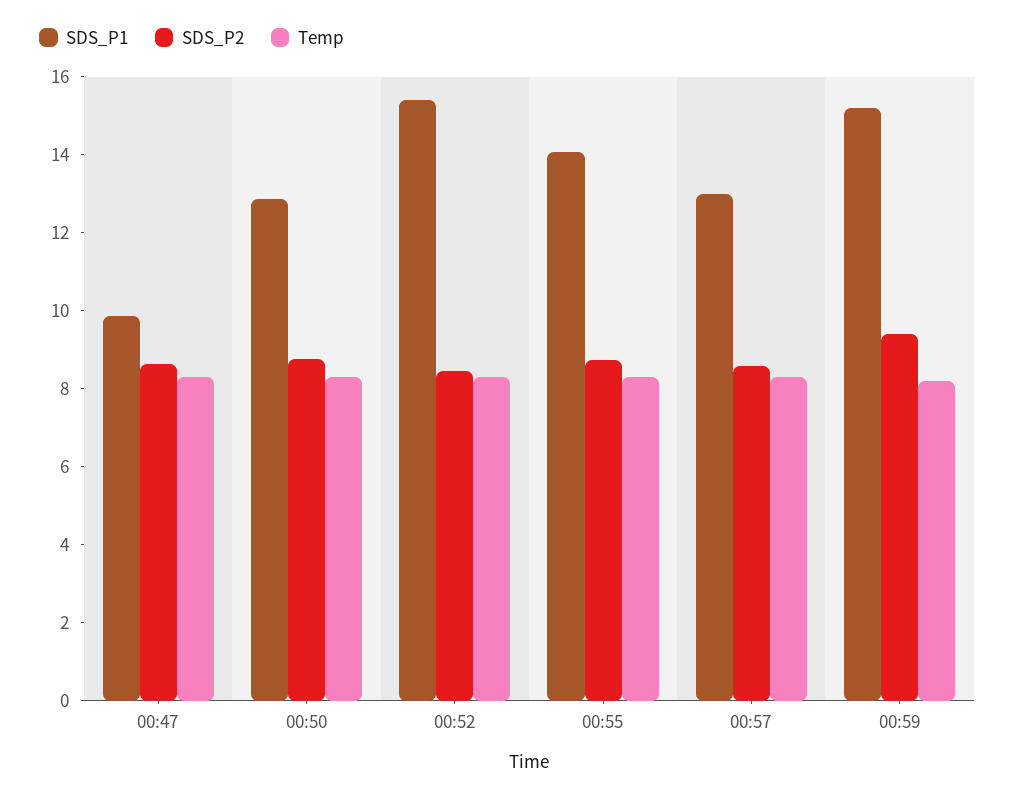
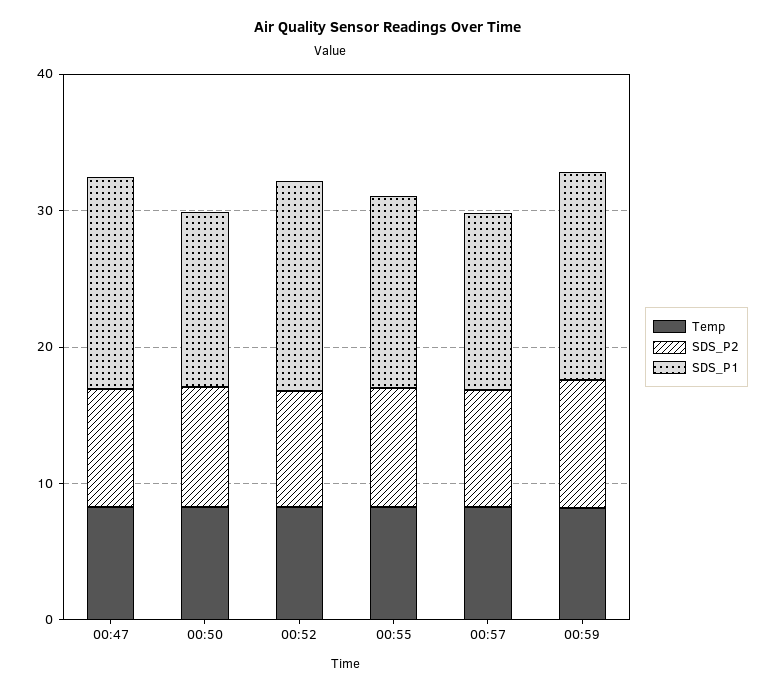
SDS_P1, 00:47: 10 -> 16

